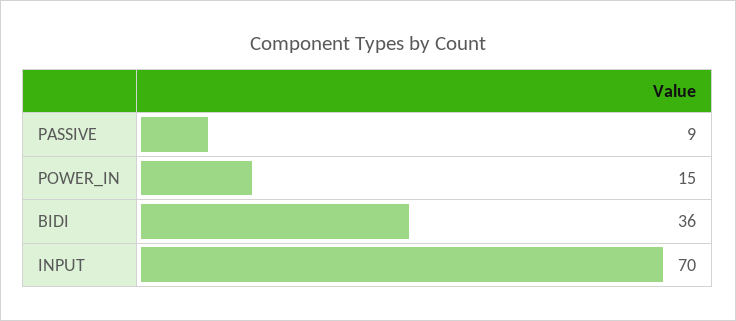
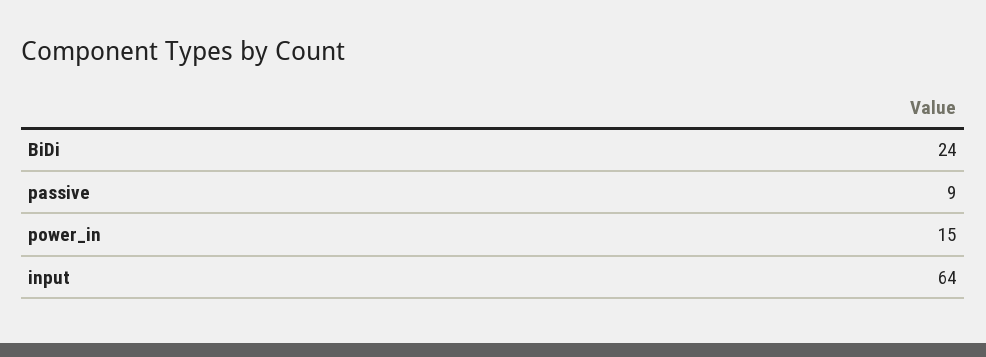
BIDI: 36 -> 24
INPUT: 70 -> 64

